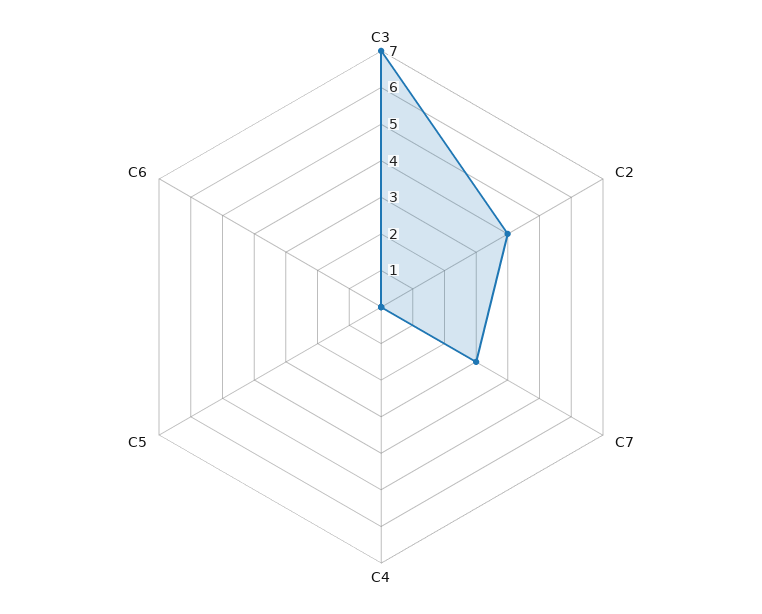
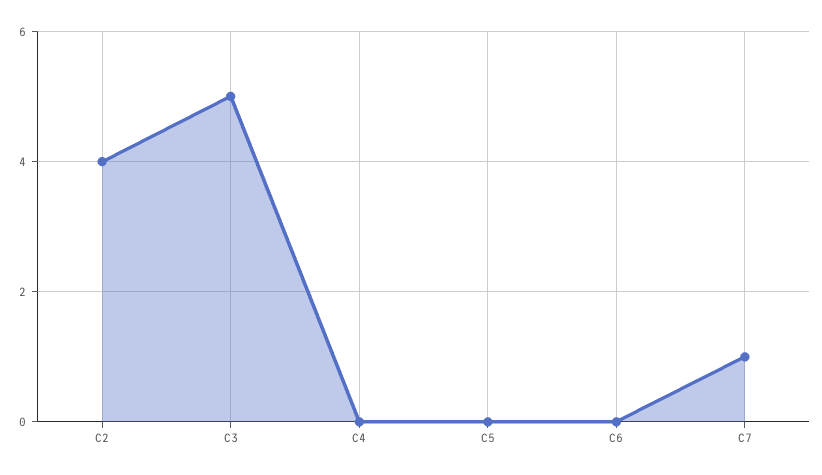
C3: 7 -> 5
C7: 3 -> 1

